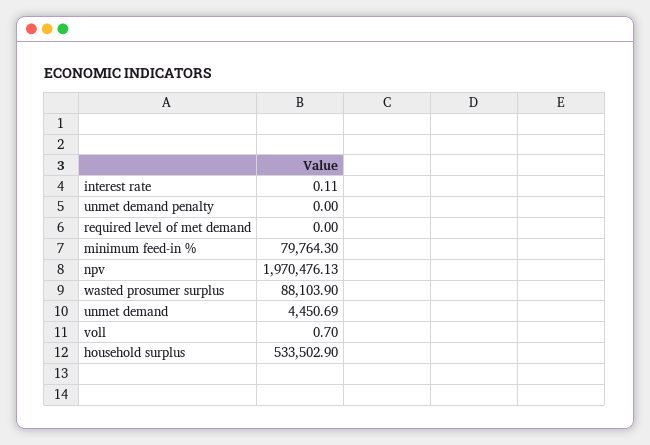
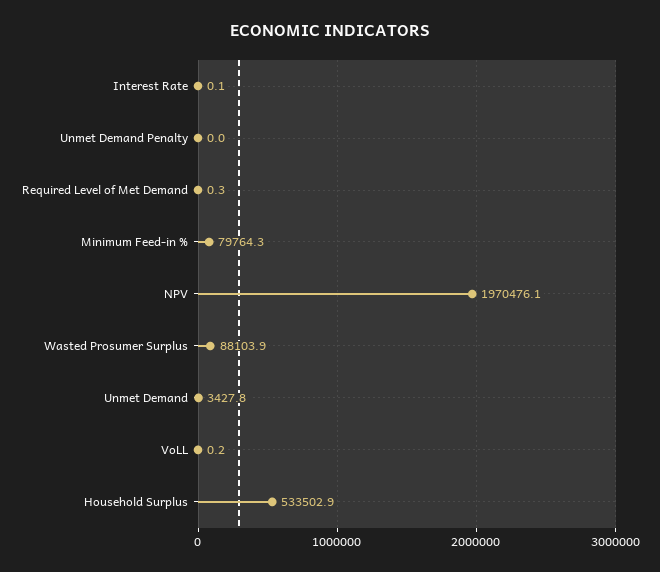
required level of met demand: 0 -> 0.3
unmet demand: 4450.69 -> 3427.8
voll: 0.7 -> 0.2

